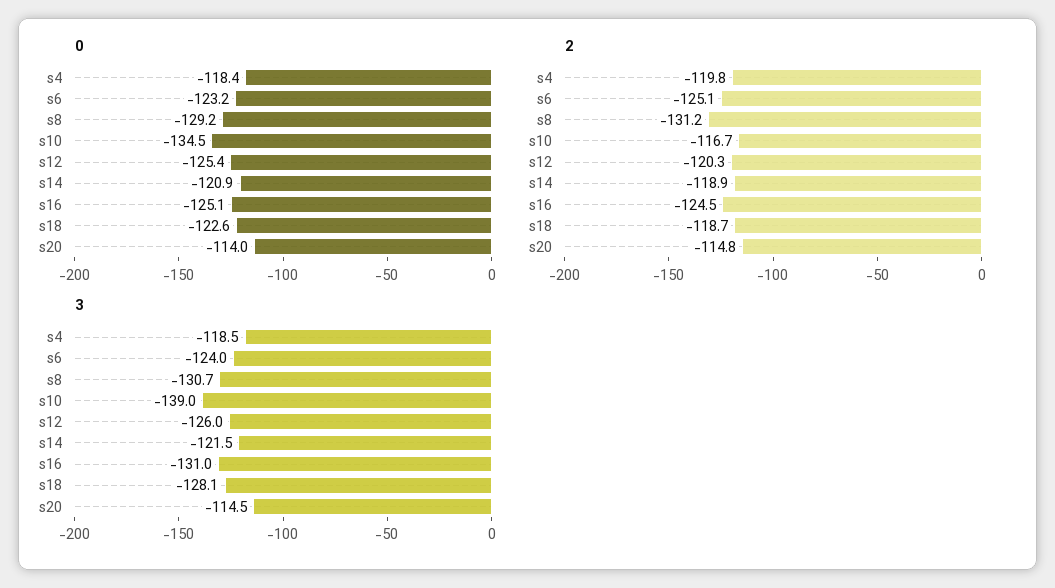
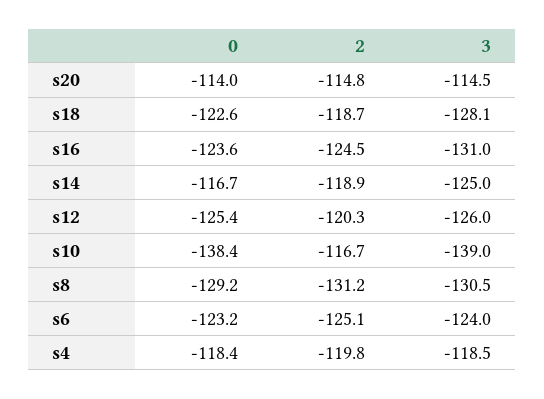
0, s10: -134.5 -> -138.4
0, s14: -120.9 -> -116.7
0, s16: -125.1 -> -123.6
3, s8: -130.7 -> -130.5
3, s14: -121.5 -> -125

